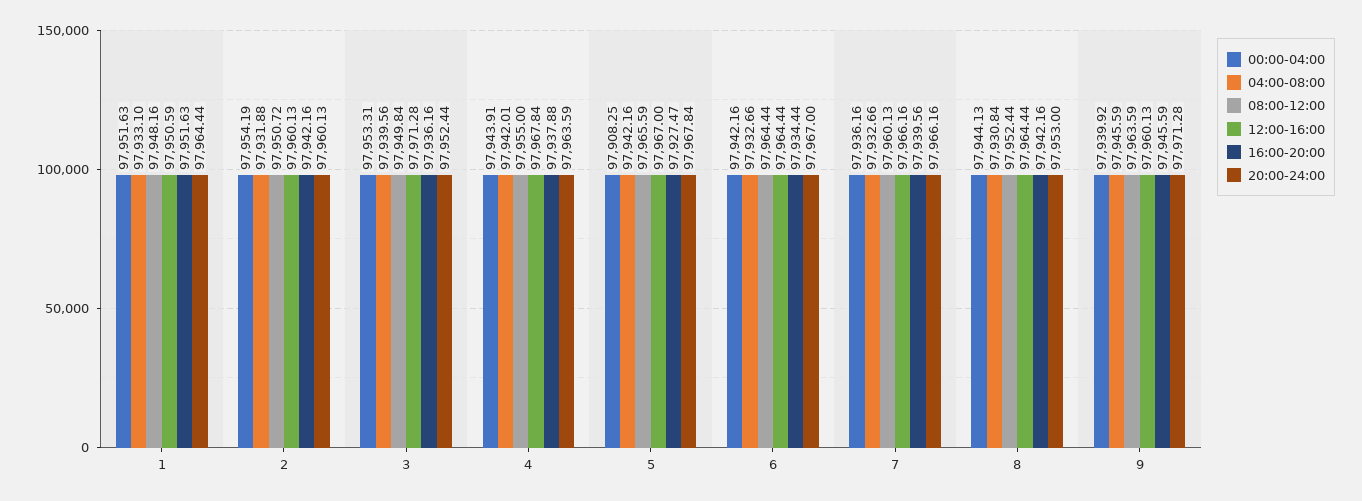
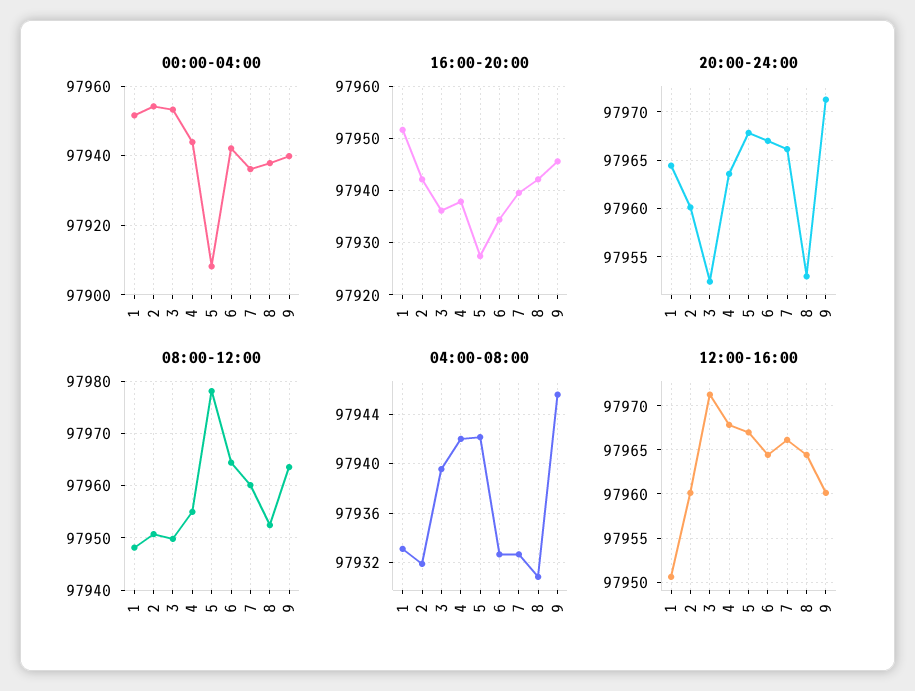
08:00-12:00, 5: 97965.59 -> 97978
00:00-04:00, 8: 97944.13 -> 97938

